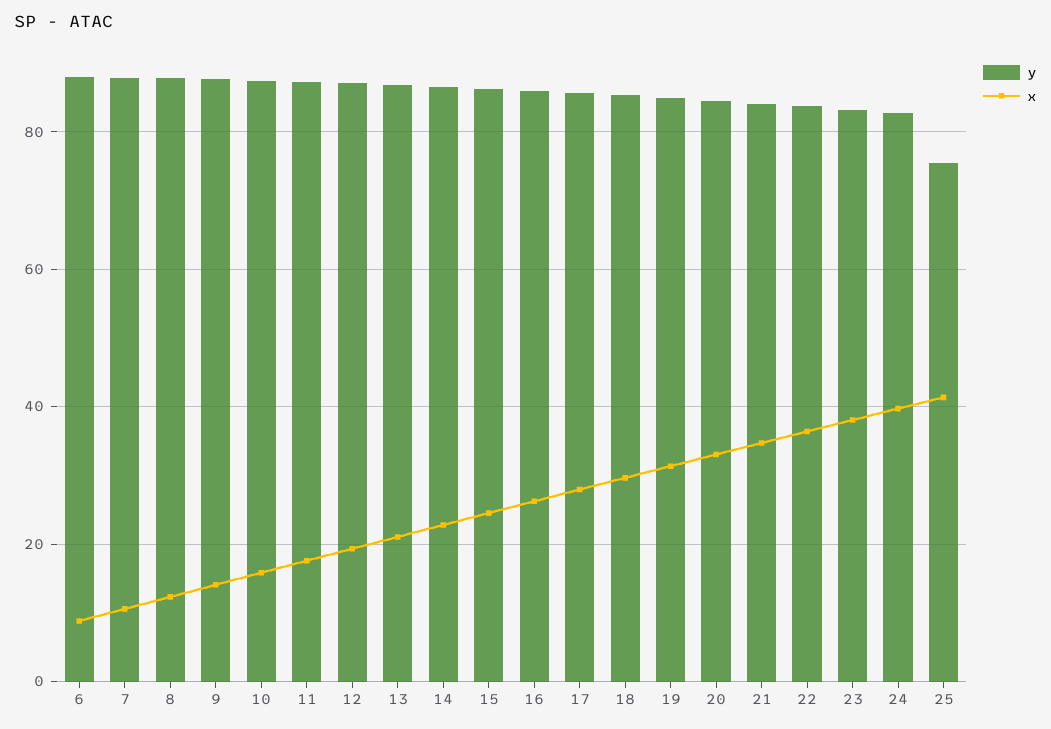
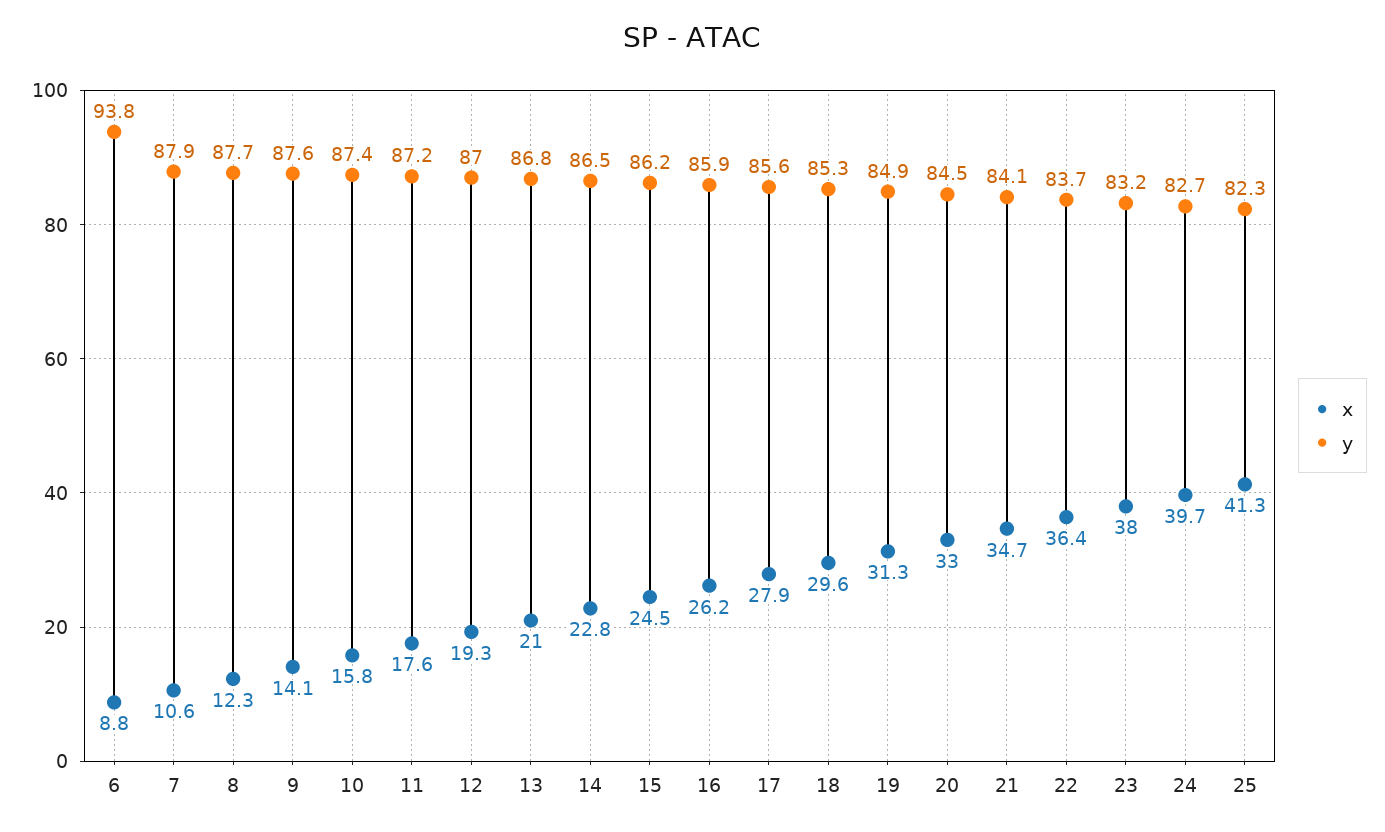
y, 6: 88 -> 93.8
y, 25: 76 -> 82.3

